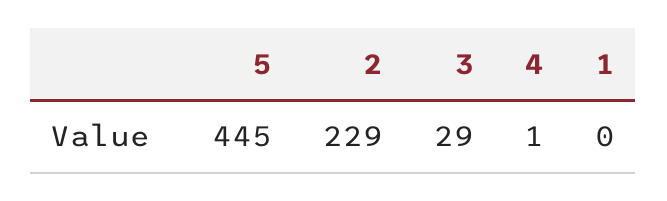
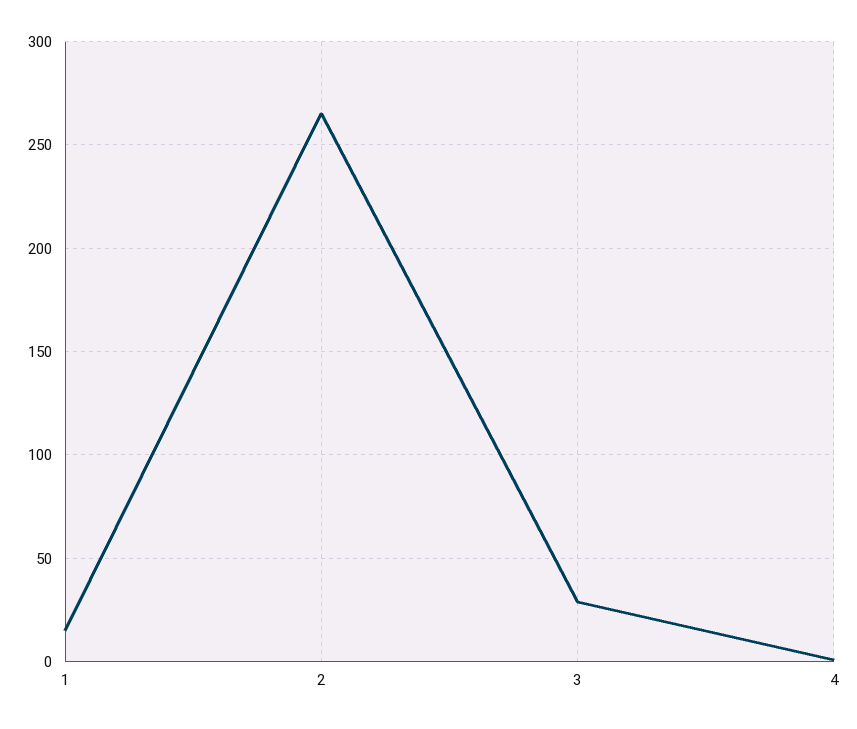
5: 445 -> none
2: 229 -> 265
1: 0 -> 15

